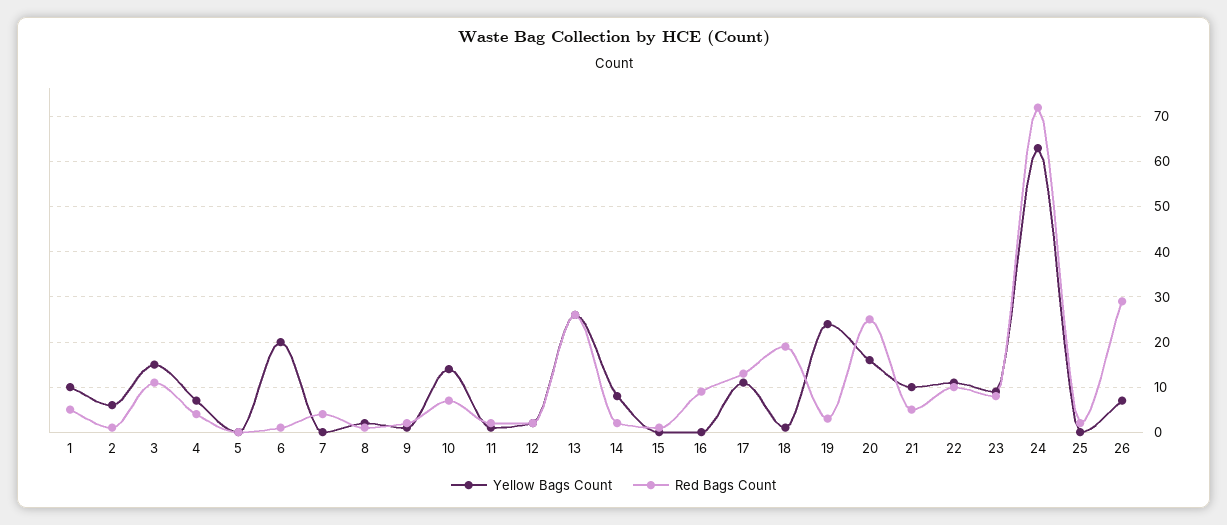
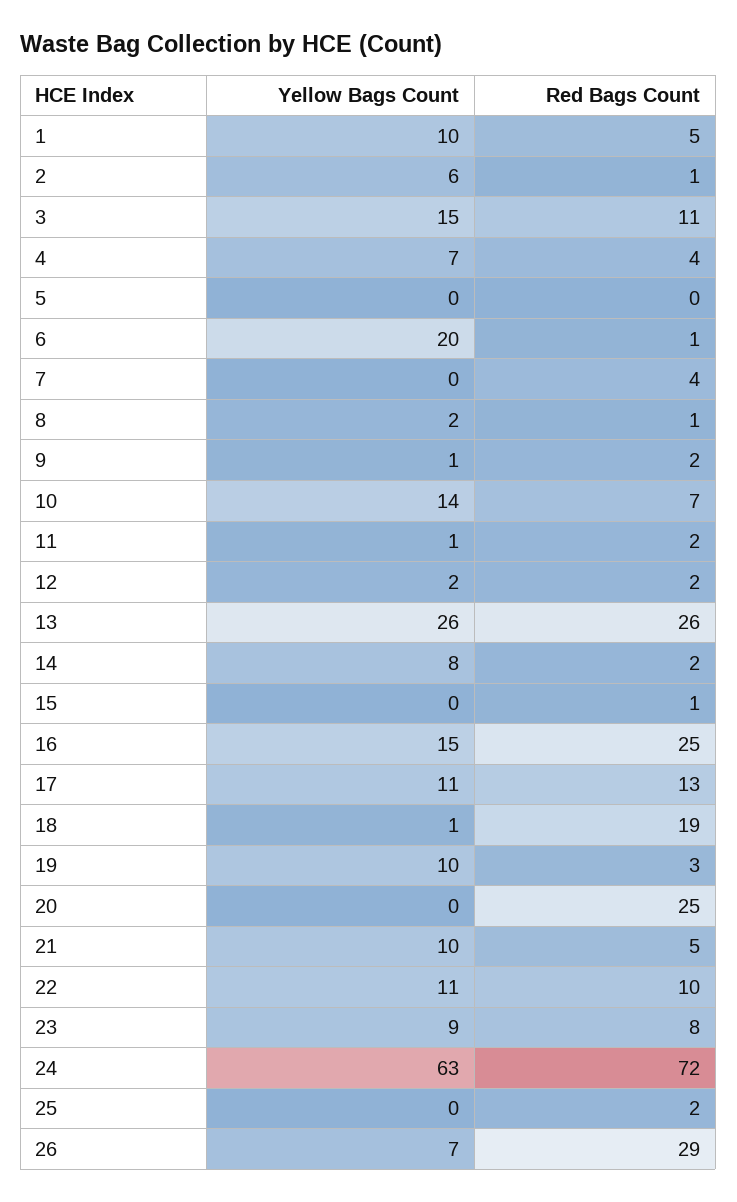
Yellow Bags Count, 16: 0 -> 15
Red Bags Count, 16: 10 -> 25
Yellow Bags Count, 19: 25 -> 10
Yellow Bags Count, 20: 15 -> 0

